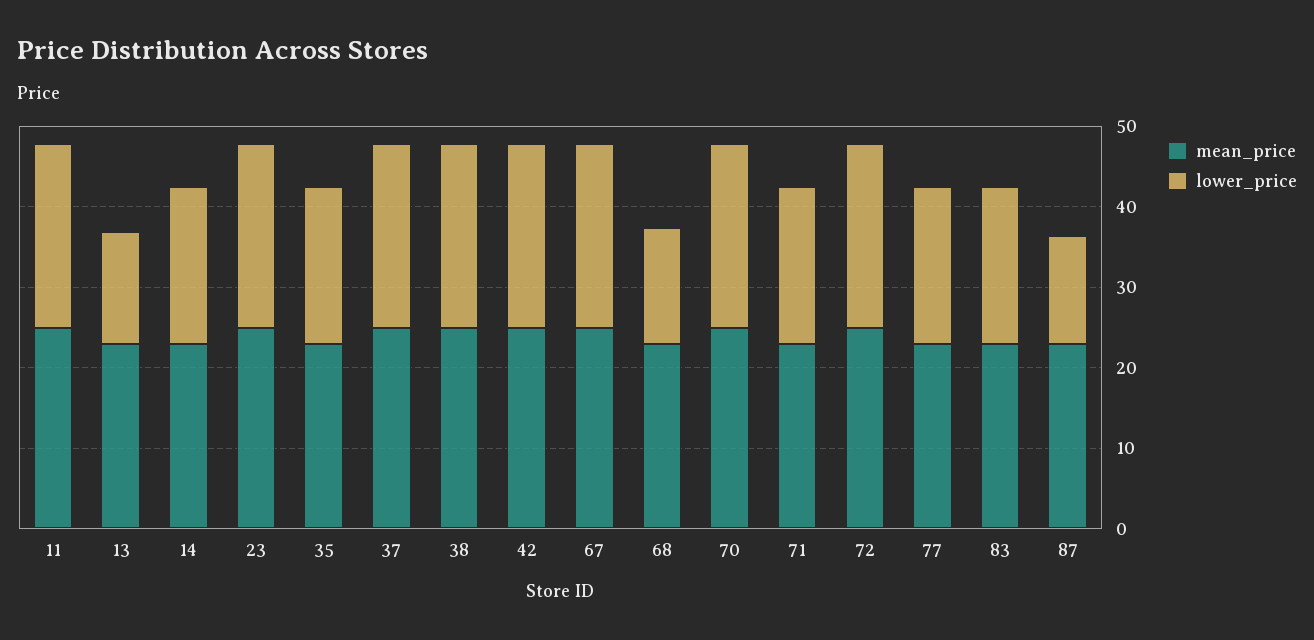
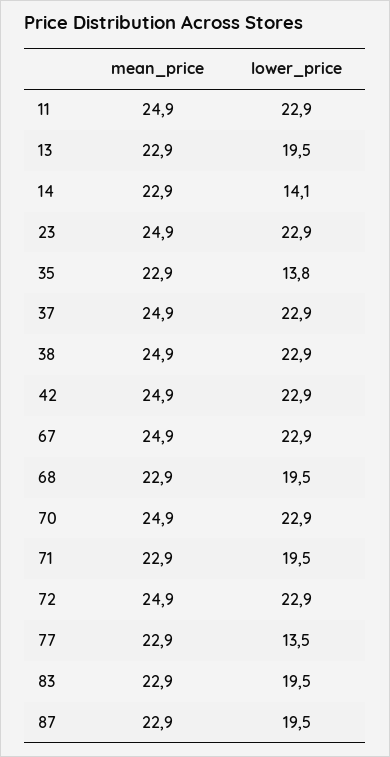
lower_price, 13: 14 -> 19.5
lower_price, 14: 20 -> 14.1
lower_price, 35: 20 -> 13.8
lower_price, 68: 14 -> 19.5
lower_price, 77: 20 -> 13.5
lower_price, 87: 14 -> 19.5

